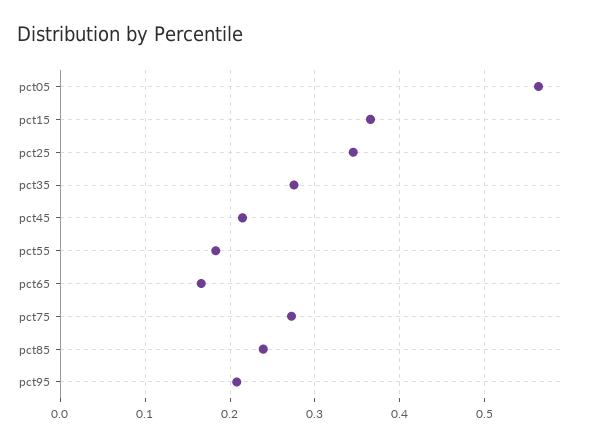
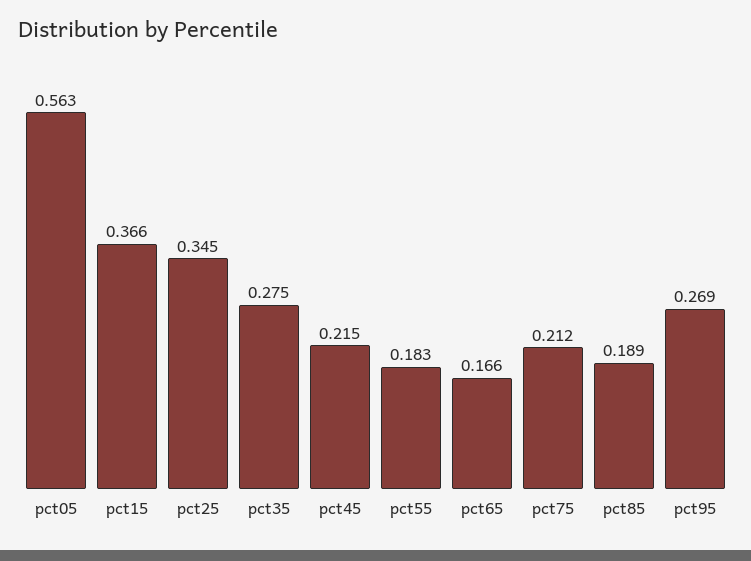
pct75: 0.27 -> 0.212
pct85: 0.24 -> 0.189
pct95: 0.21 -> 0.269

